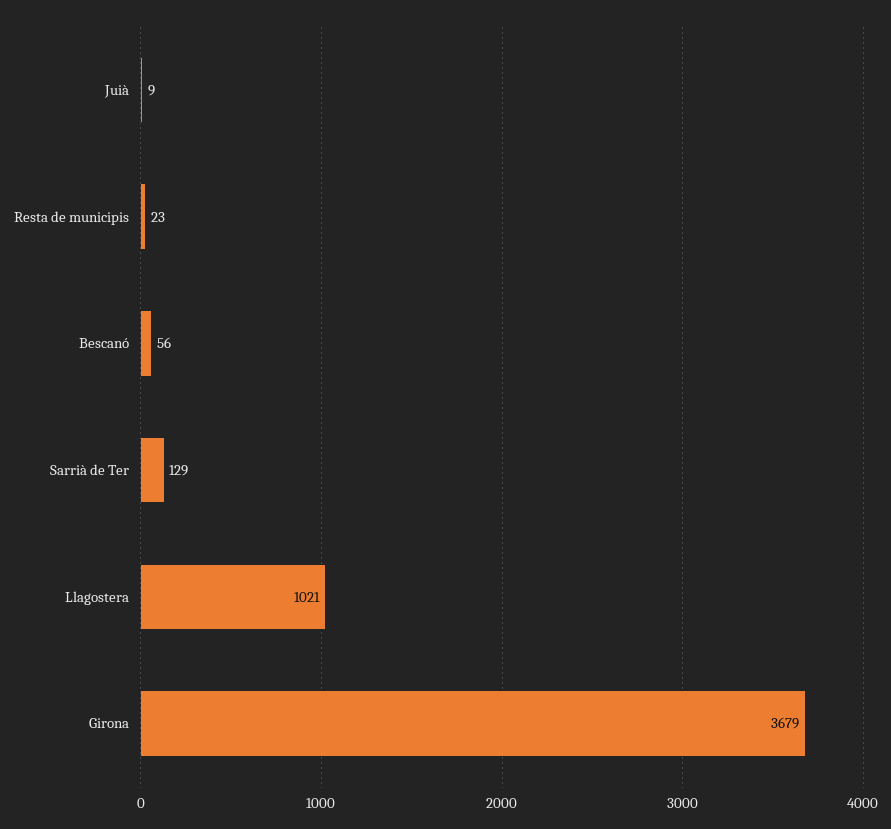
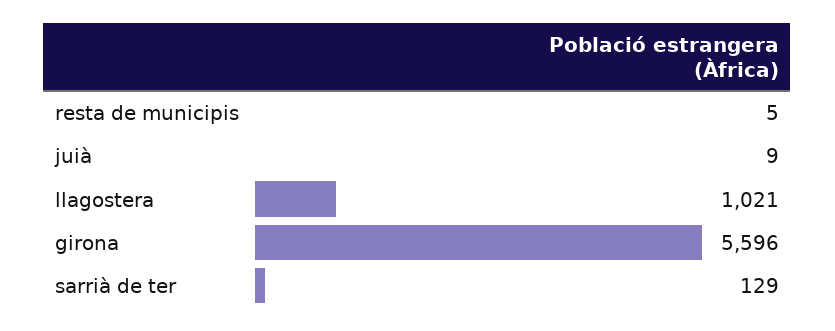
Resta de municipis: 23 -> 5
Bescanó: 56 -> none
Girona: 3679 -> 5596

